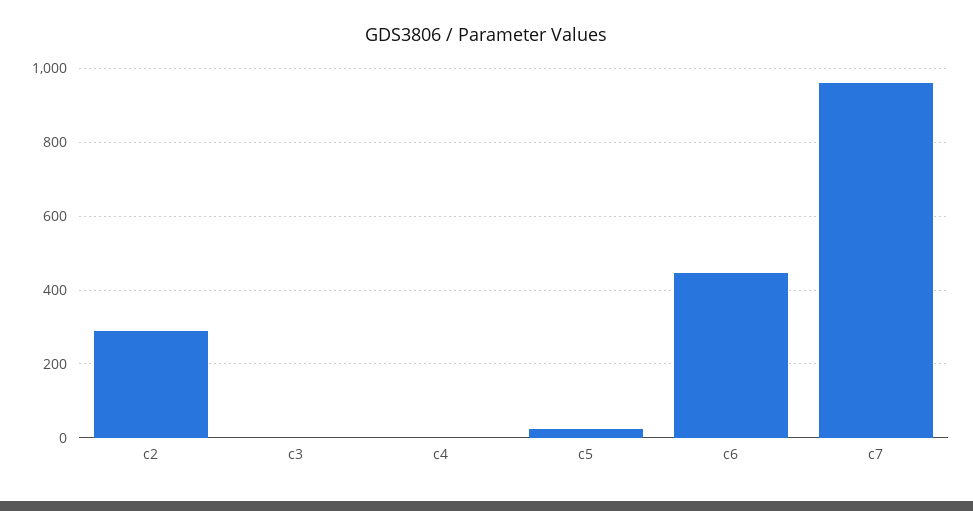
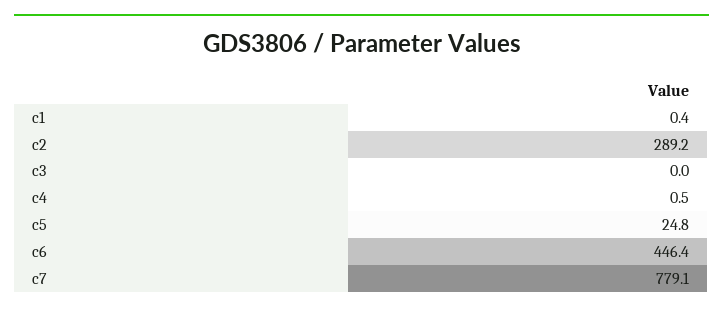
c7: 960 -> 779.1
c1: none -> 0.4

